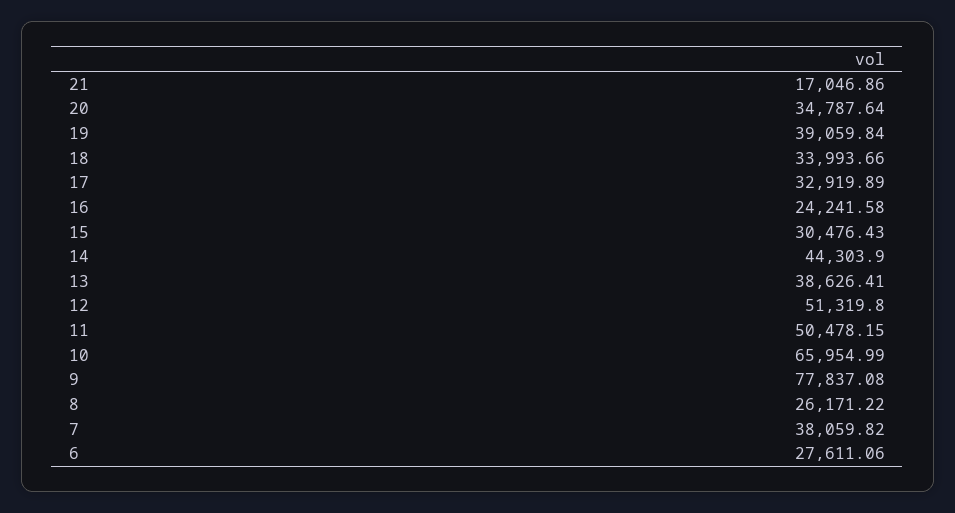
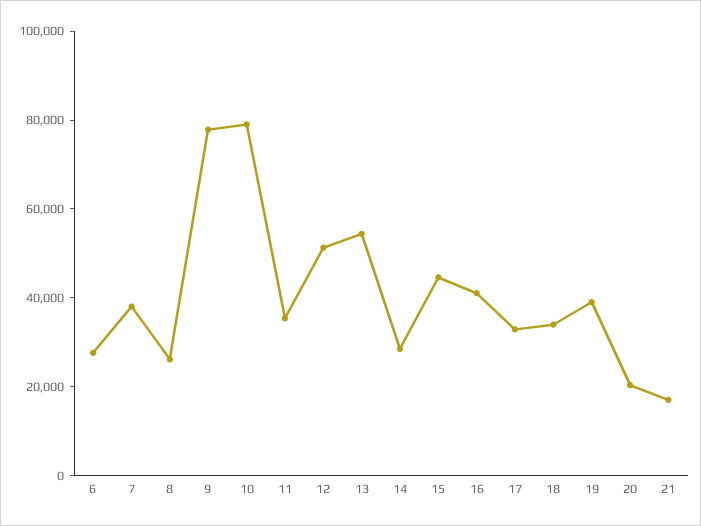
20: 34787.64 -> 20000
16: 24241.58 -> 40000
15: 30476.43 -> 45000
14: 44303.9 -> 30000
13: 38626.41 -> 55000
11: 50478.15 -> 35000
10: 65954.99 -> 80000

